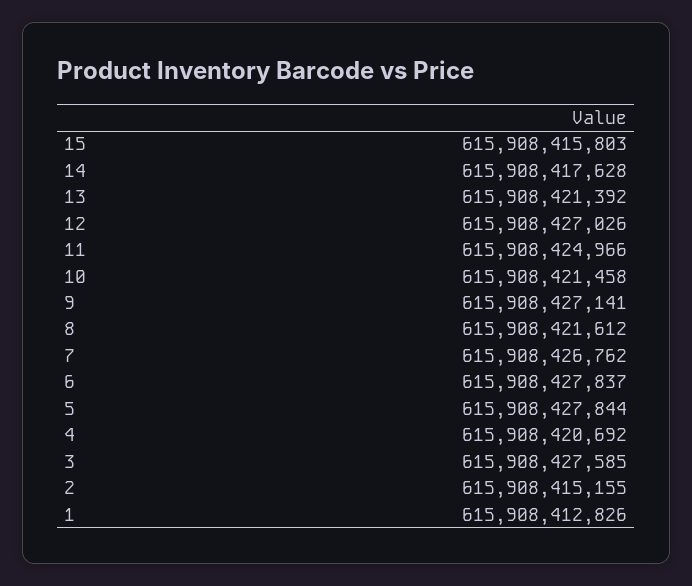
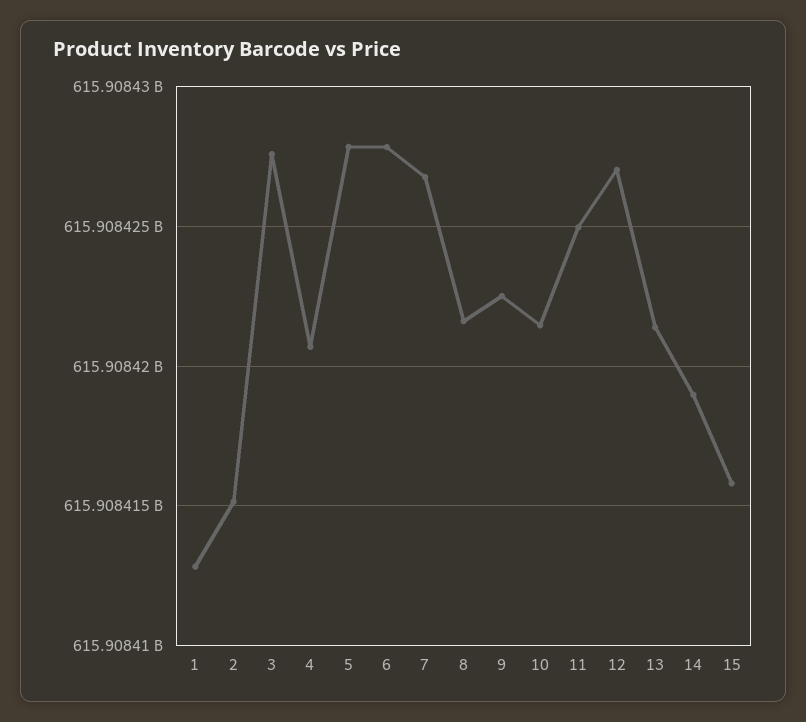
14: 615908417628 -> 615908419000
9: 615908427141 -> 615908422500

